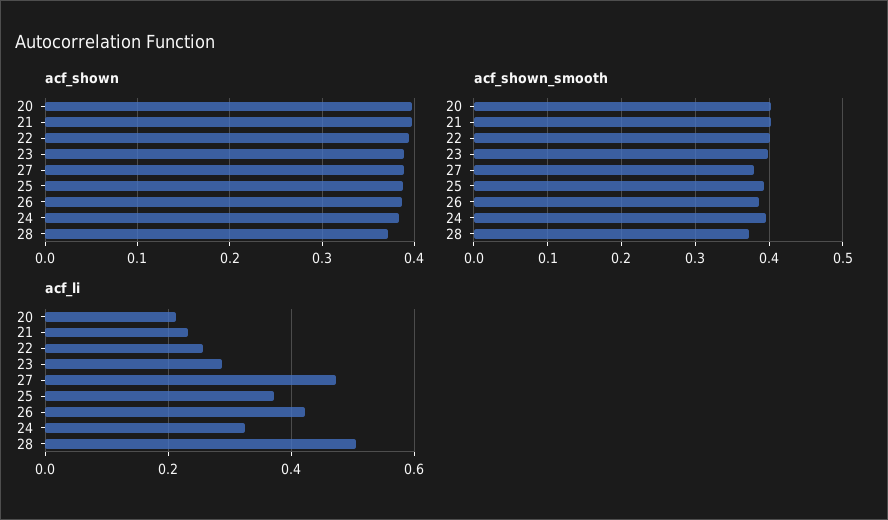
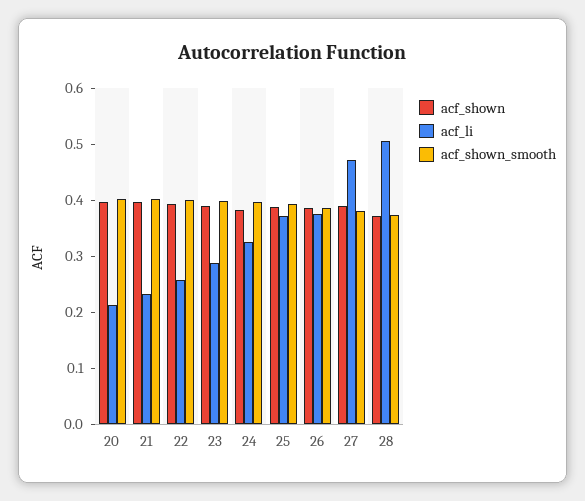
acf_li, 26: 0.42 -> 0.38

